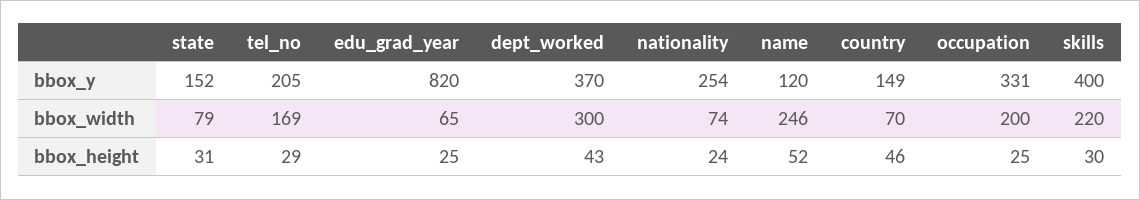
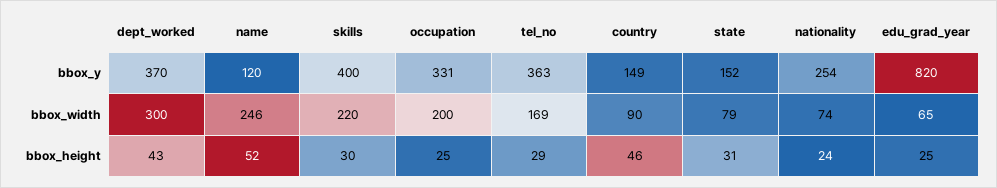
tel_no, bbox_y: 205 -> 363
country, bbox_width: 70 -> 90

